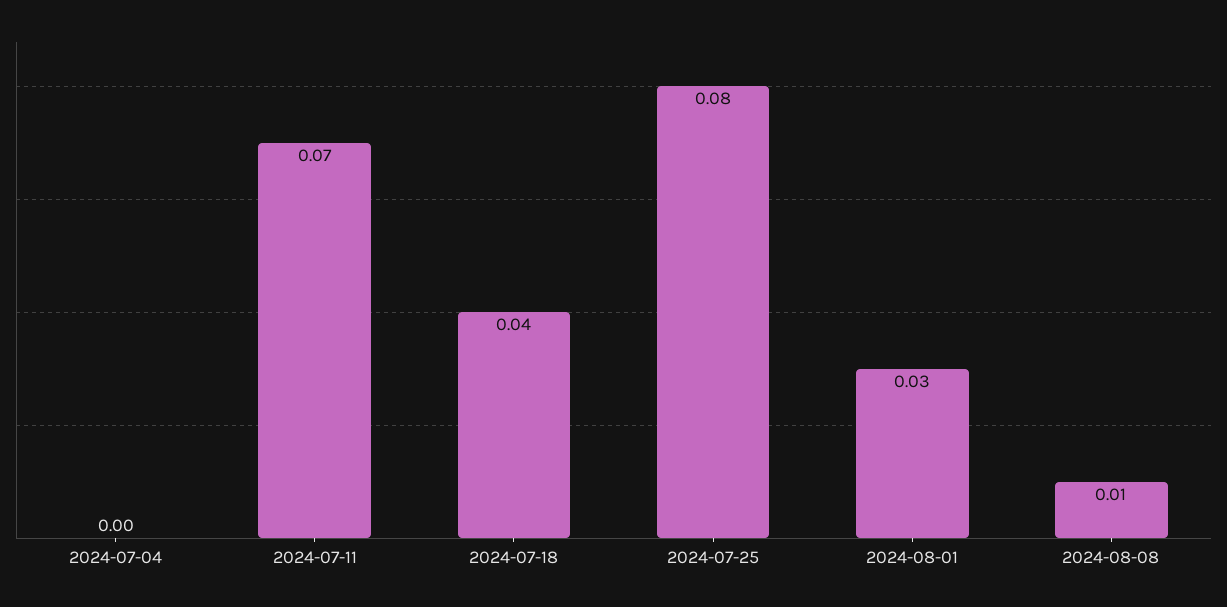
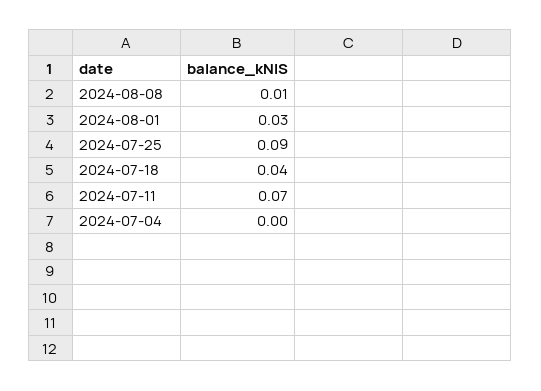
2024-07-25: 0.08 -> 0.09

